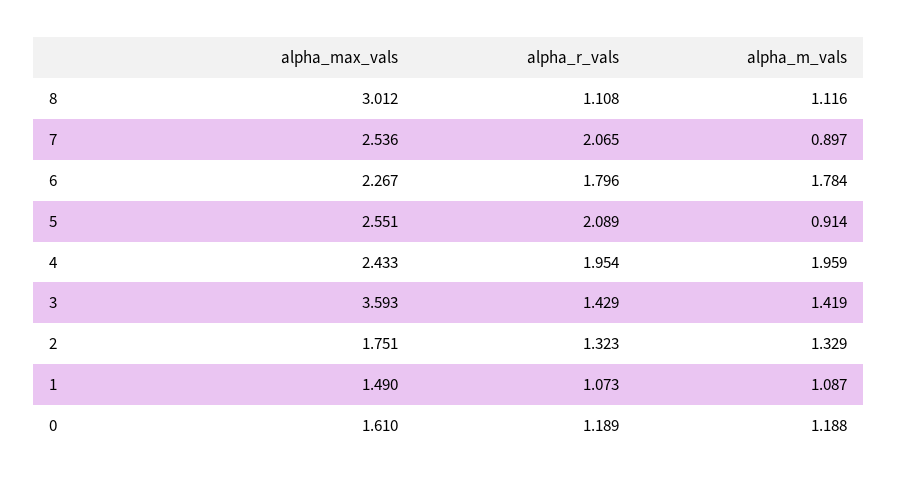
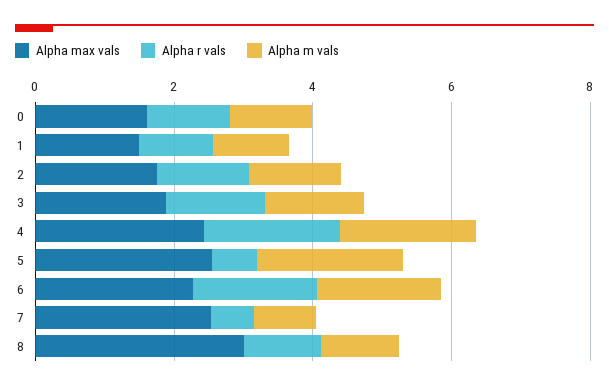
alpha_r_vals, 7: 2.065 -> 0.5
alpha_r_vals, 5: 2.089 -> 0.5
alpha_m_vals, 5: 0.914 -> 2
alpha_max_vals, 3: 3.593 -> 2

